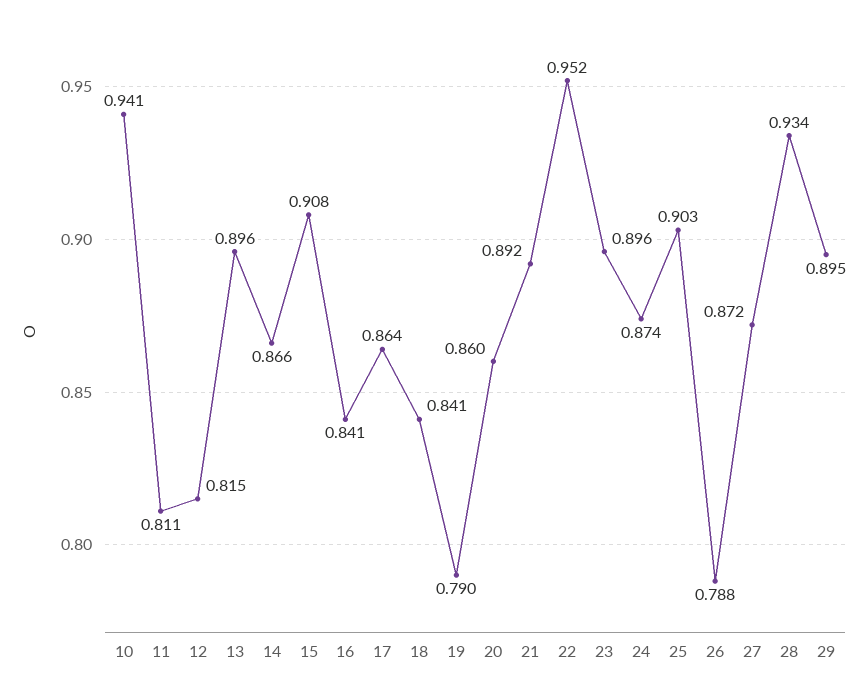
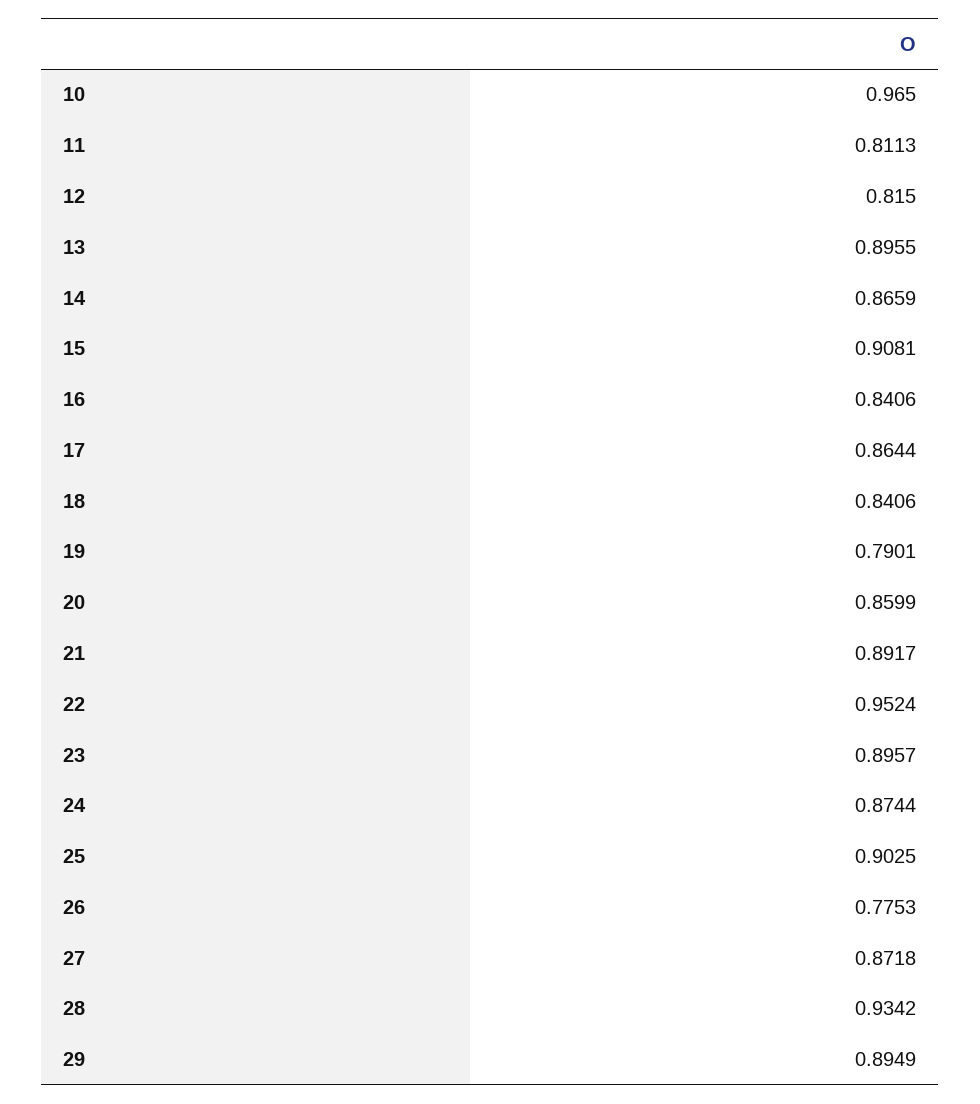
10: 0.941 -> 0.965
26: 0.788 -> 0.7753

